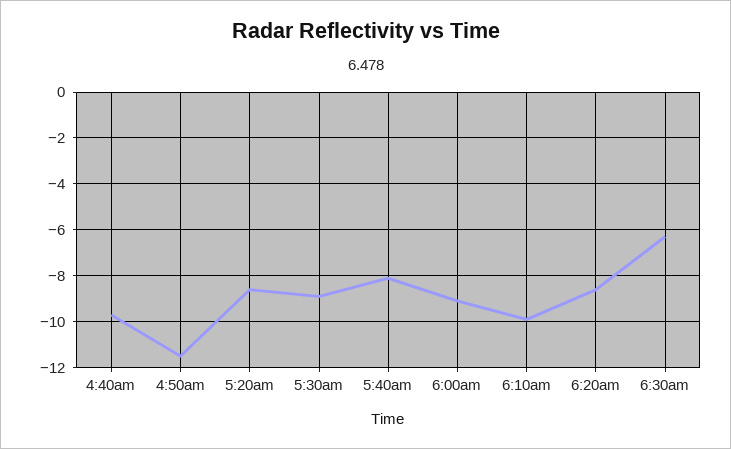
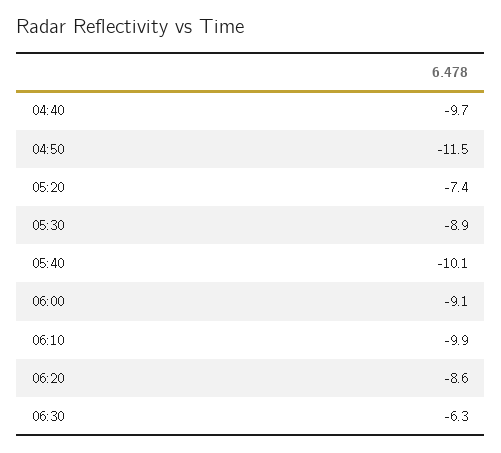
5:20am: -8.5 -> -7.4
5:40am: -8 -> -10.1

